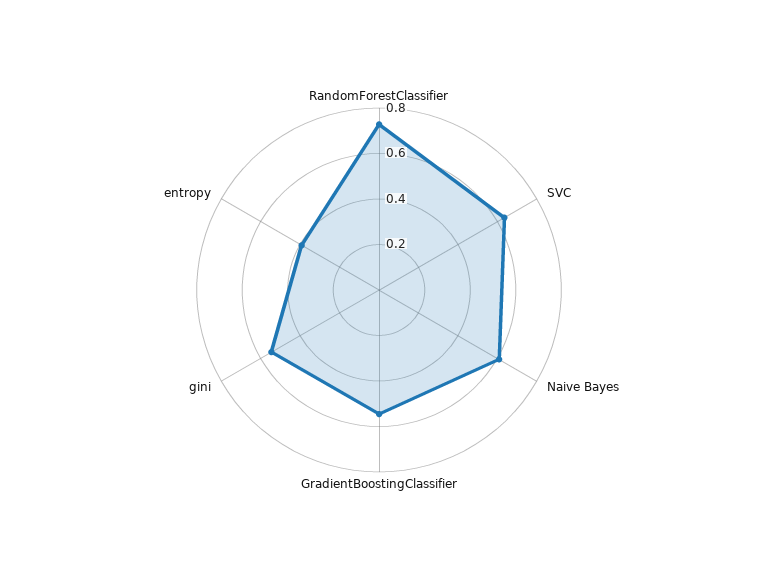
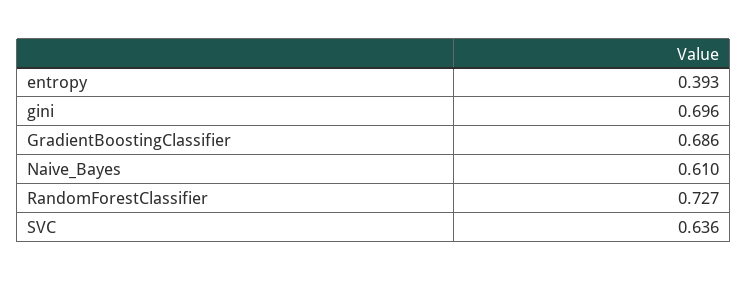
GradientBoostingClassifier: 0.55 -> 0.686
gini: 0.55 -> 0.696

